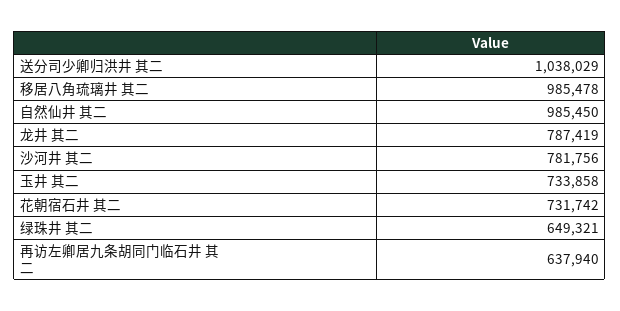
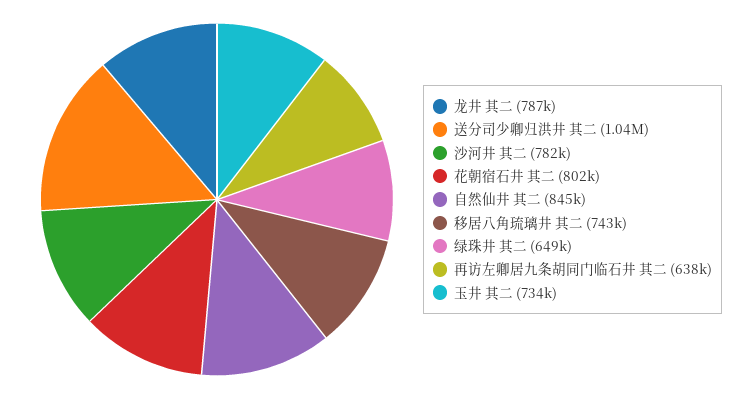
移居八角琉璃井 其二: 985478 -> 743000
自然仙井 其二: 985450 -> 845000
花朝宿石井 其二: 731742 -> 802000

